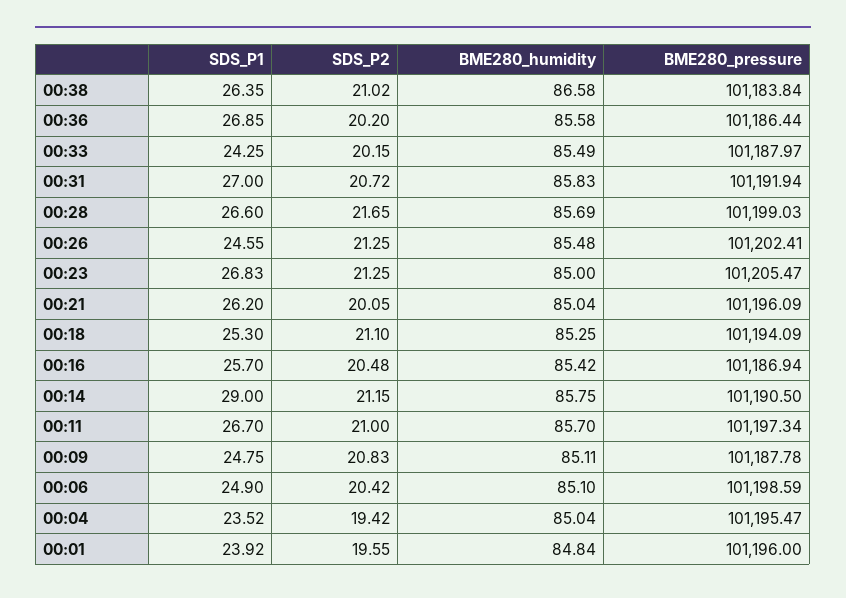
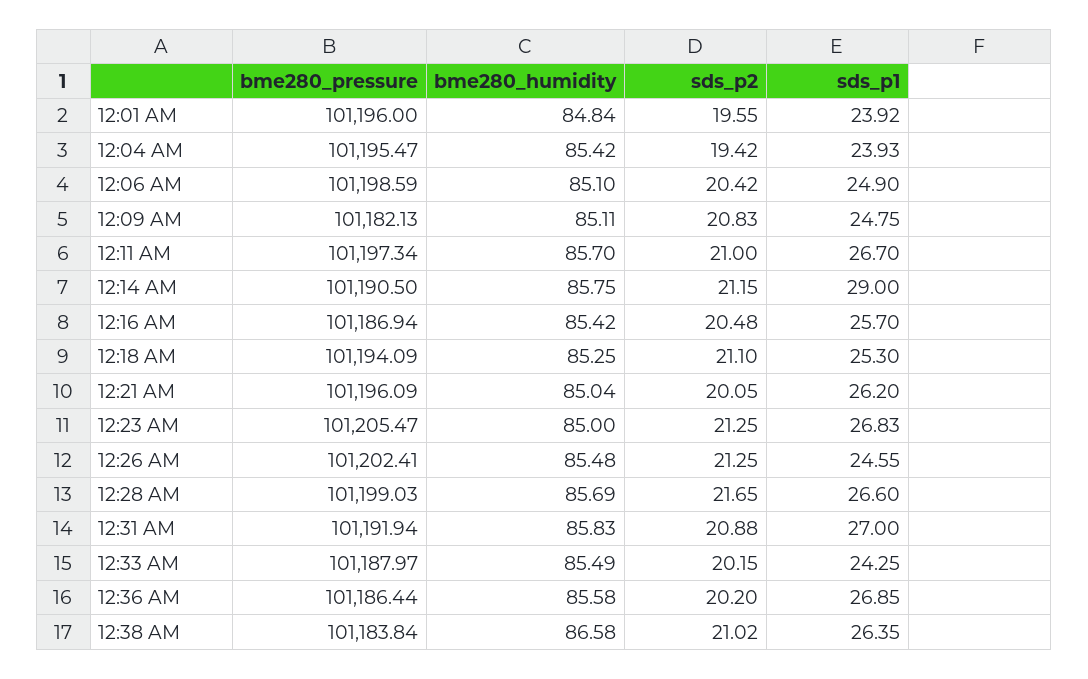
SDS_P2, 00:31: 20.72 -> 20.88
BME280_pressure, 00:09: 101187.78 -> 101182.13
SDS_P1, 00:04: 23.52 -> 23.93
BME280_humidity, 00:04: 85.04 -> 85.42

